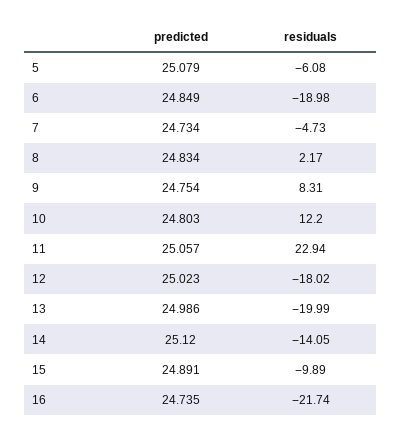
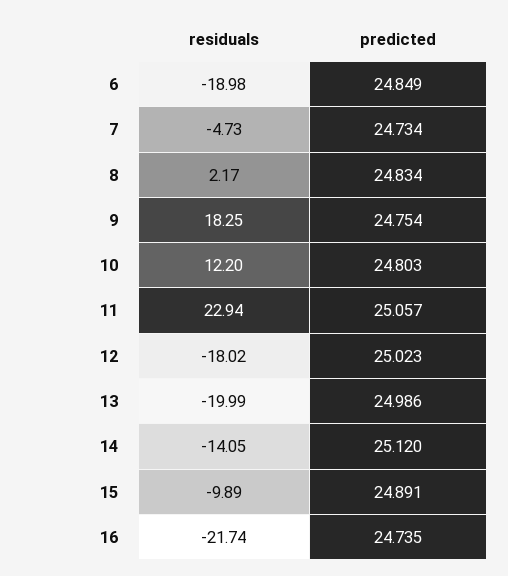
predicted, 5: 25.079 -> none
residuals, 5: -6.08 -> none
residuals, 9: 8.31 -> 18.25

